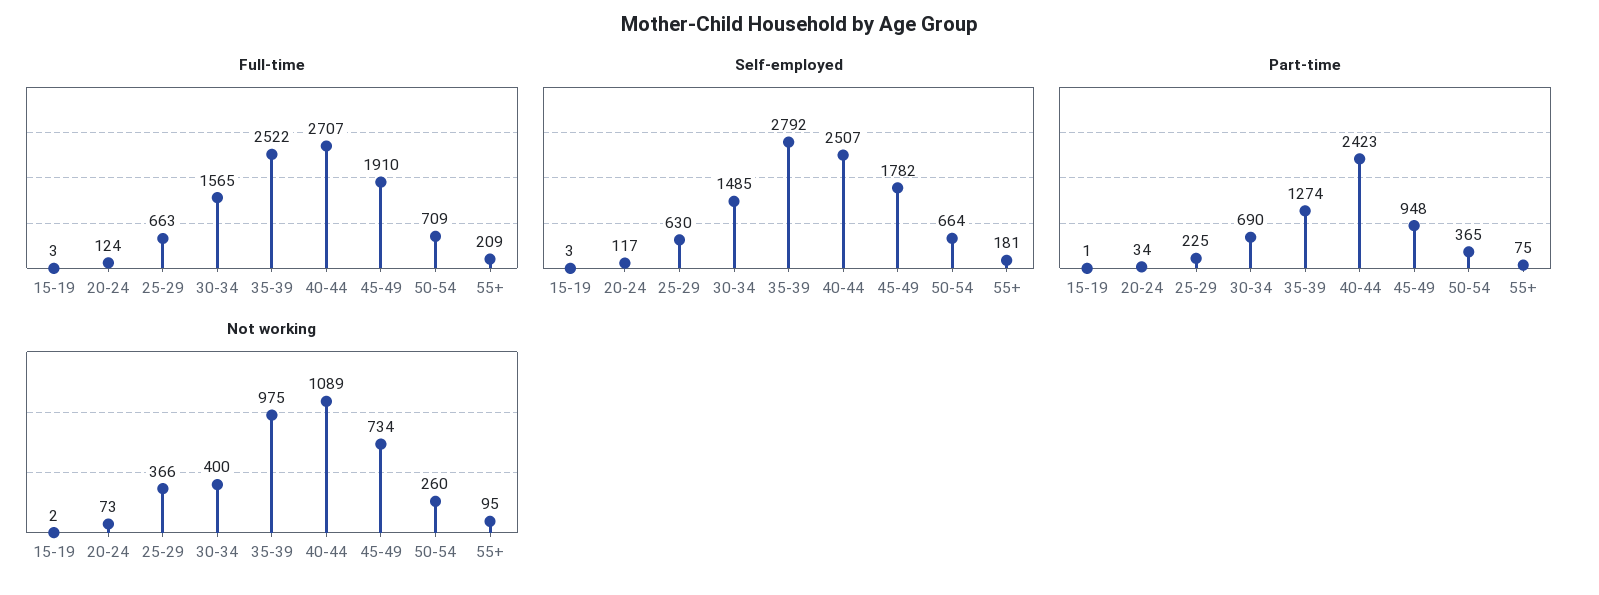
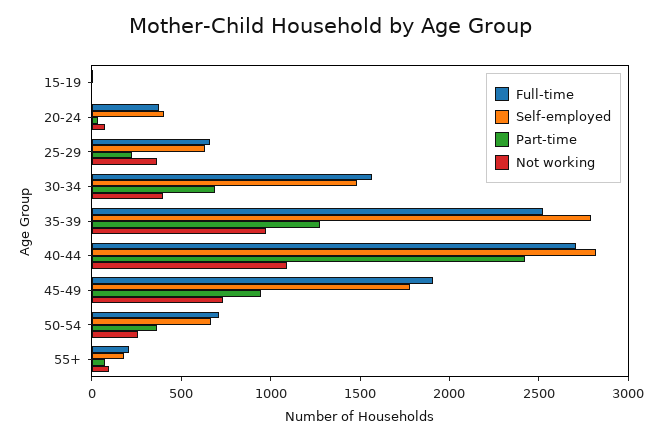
Full-time, 20-24: 124 -> 400
Self-employed, 20-24: 117 -> 400
Self-employed, 40-44: 2507 -> 2800

